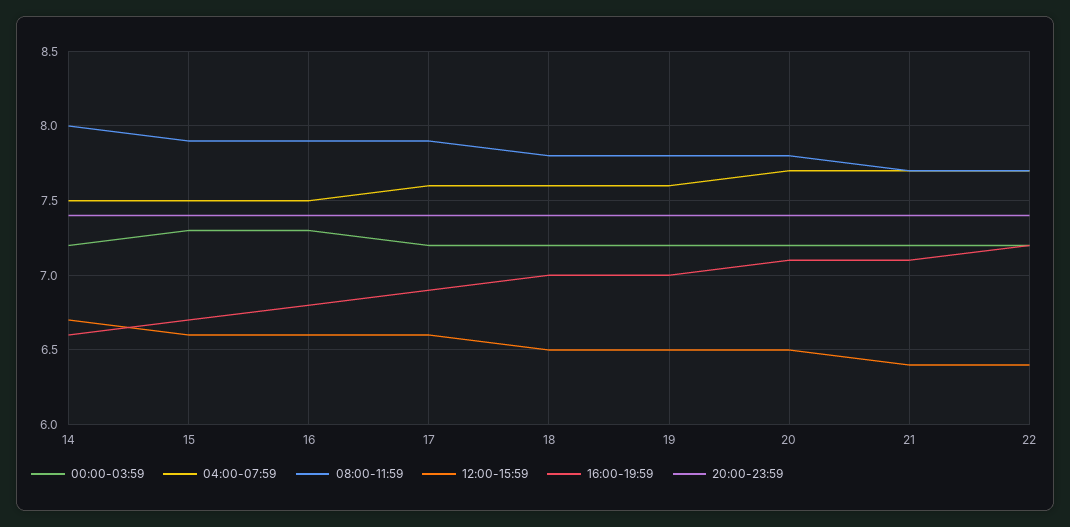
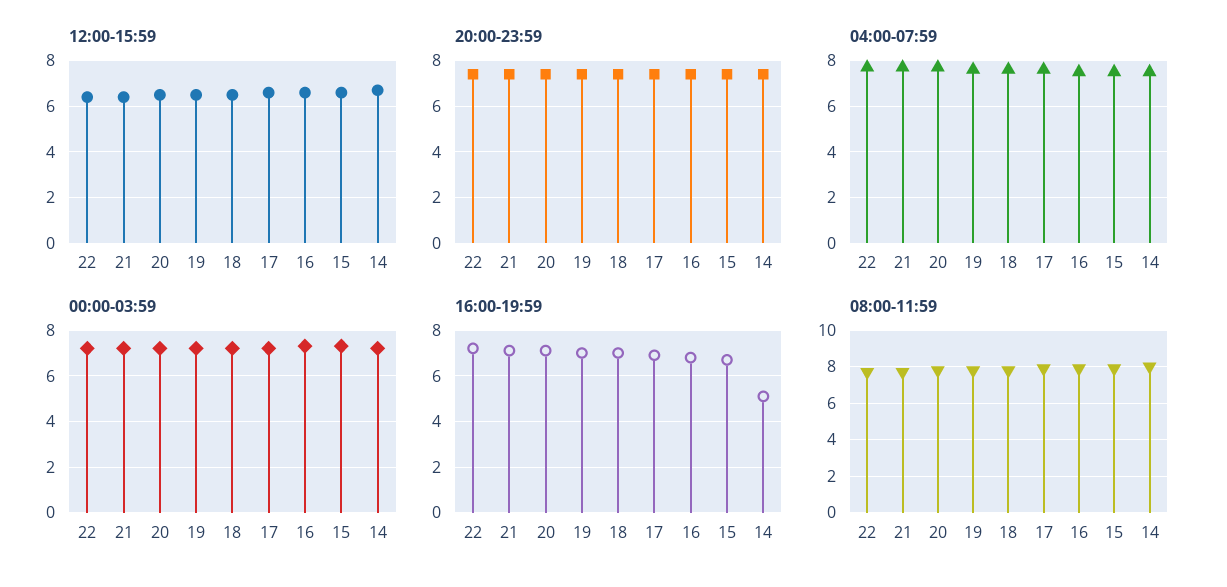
16:00-19:59, 14: 6.6 -> 5

